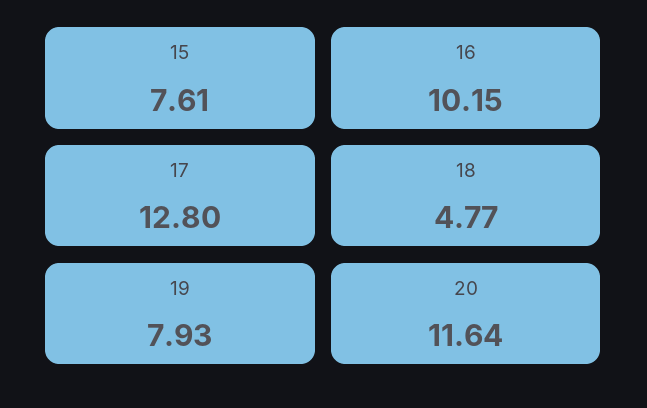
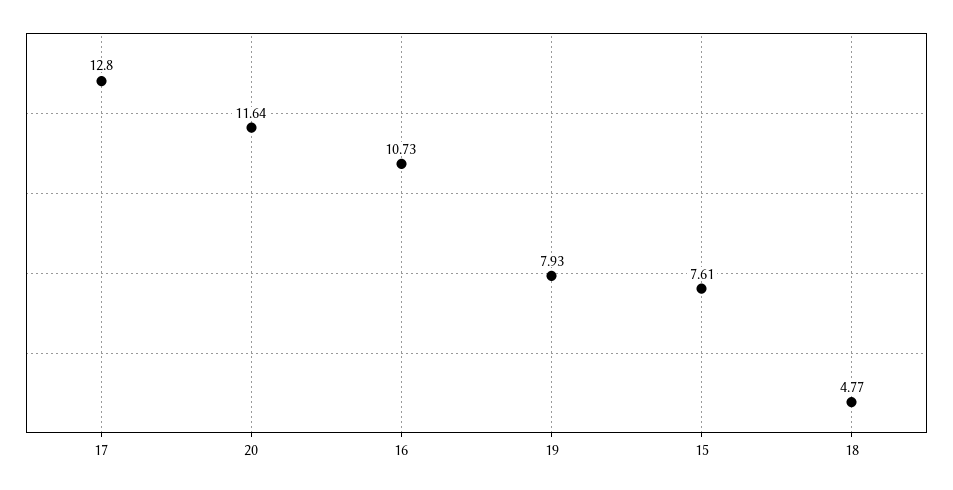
16: 10.15 -> 10.73

